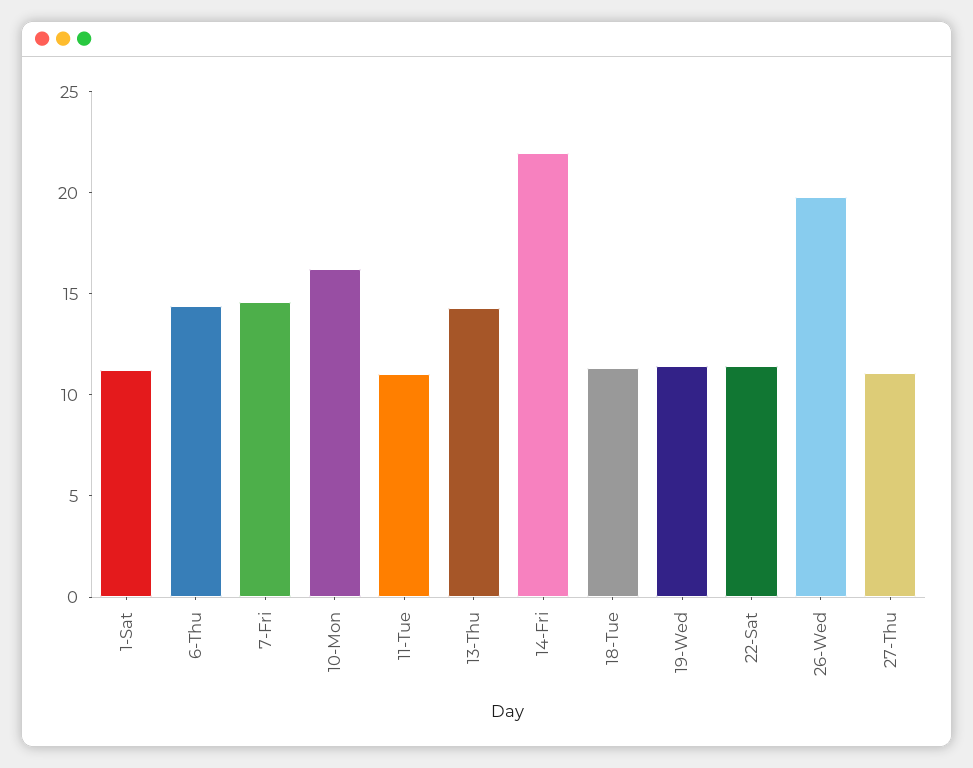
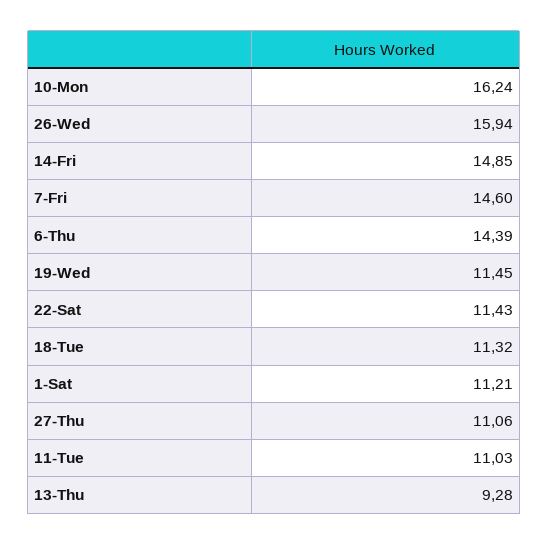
13-Thu: 14 -> 9.28
14-Fri: 22 -> 14.85
26-Wed: 20 -> 15.94

